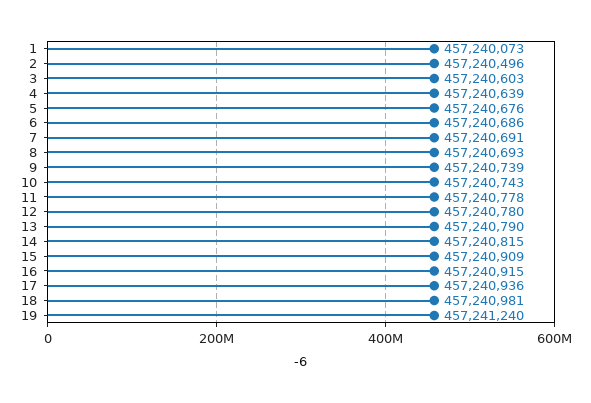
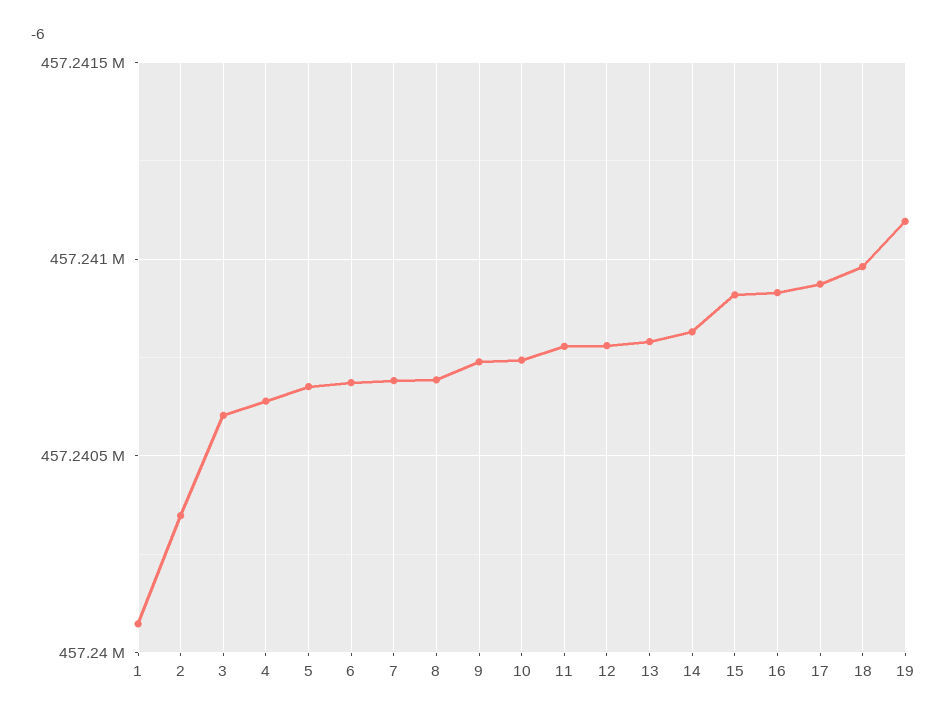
2: 457240496 -> 457240350
19: 457241240 -> 457241100

